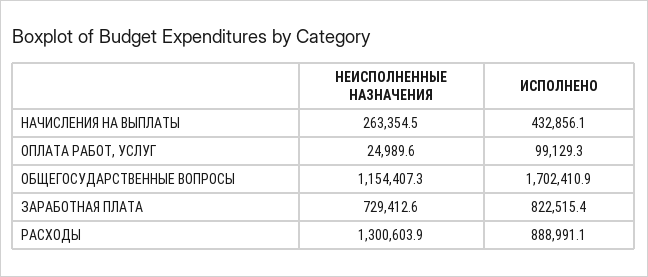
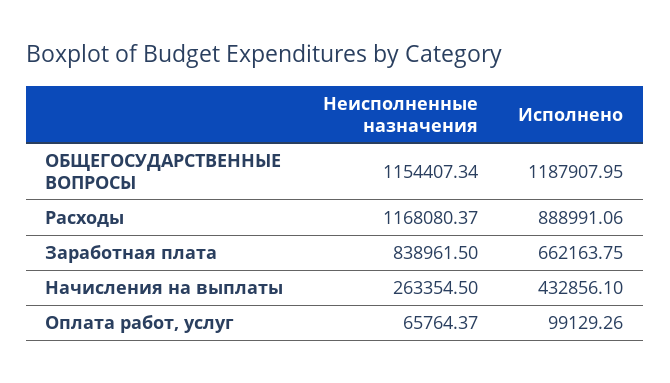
НЕИСПОЛНЕННЫЕ НАЗНАЧЕНИЯ, ОПЛАТА РАБОТ, УСЛУГ: 24989.6 -> 65764.37
ИСПОЛНЕНО, ОБЩЕГОСУДАРСТВЕННЫЕ ВОПРОСЫ: 1702410.9 -> 1187907.95
НЕИСПОЛНЕННЫЕ НАЗНАЧЕНИЯ, ЗАРАБОТНАЯ ПЛАТА: 729412.6 -> 838961.5
ИСПОЛНЕНО, ЗАРАБОТНАЯ ПЛАТА: 822515.4 -> 662163.75
НЕИСПОЛНЕННЫЕ НАЗНАЧЕНИЯ, РАСХОДЫ: 1300603.9 -> 1168080.37

